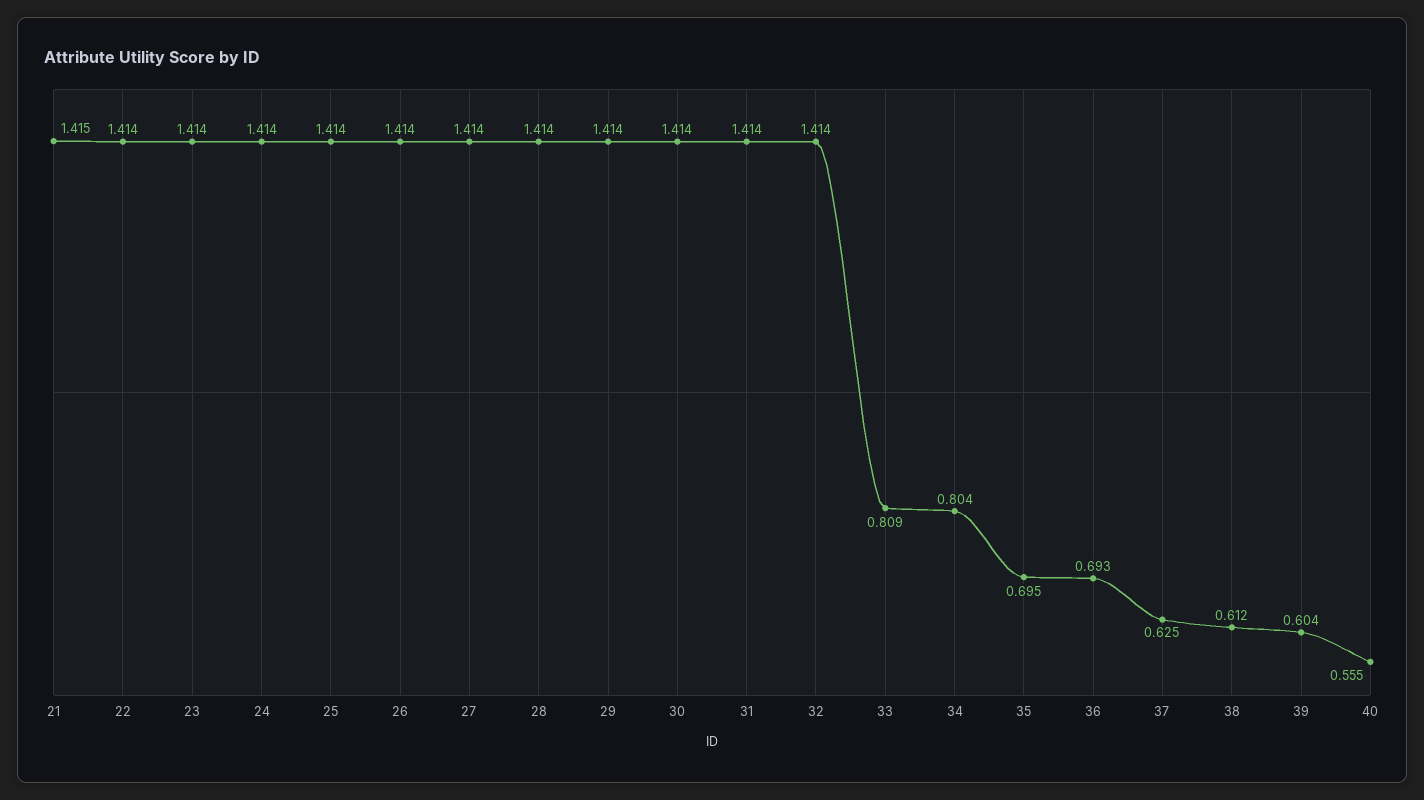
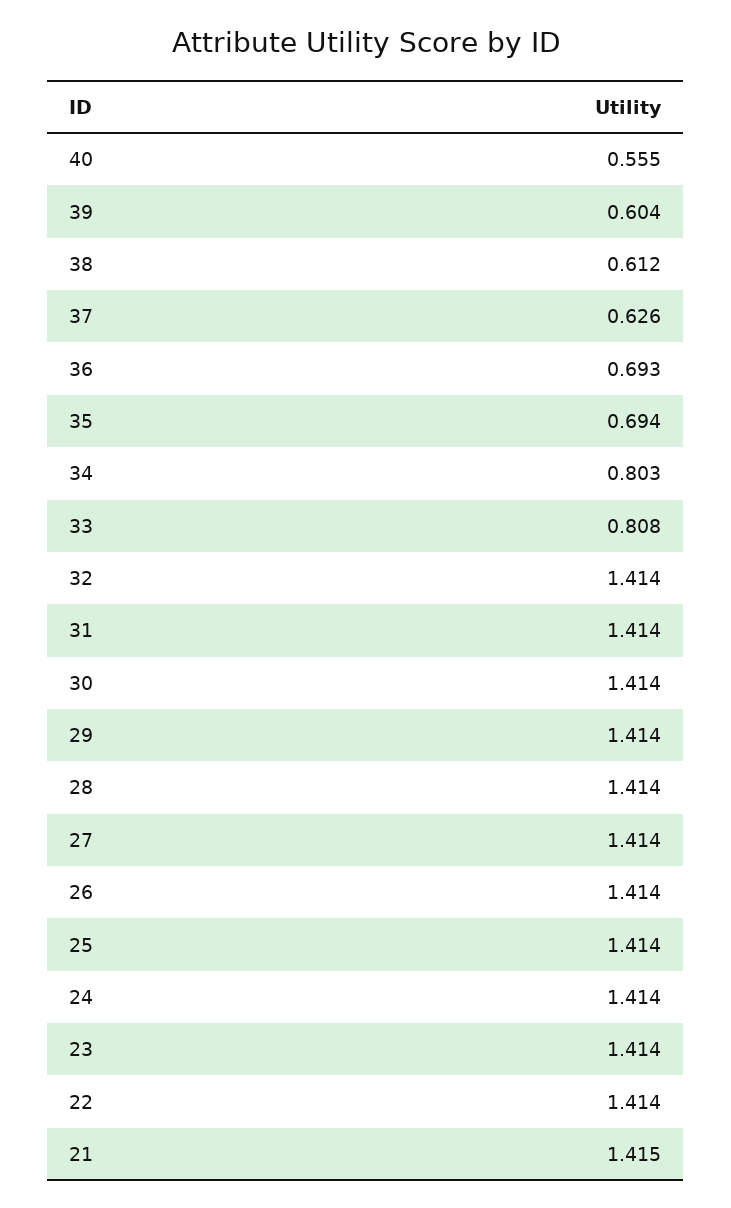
33: 0.809 -> 0.808
34: 0.804 -> 0.803
35: 0.695 -> 0.694
37: 0.625 -> 0.626

